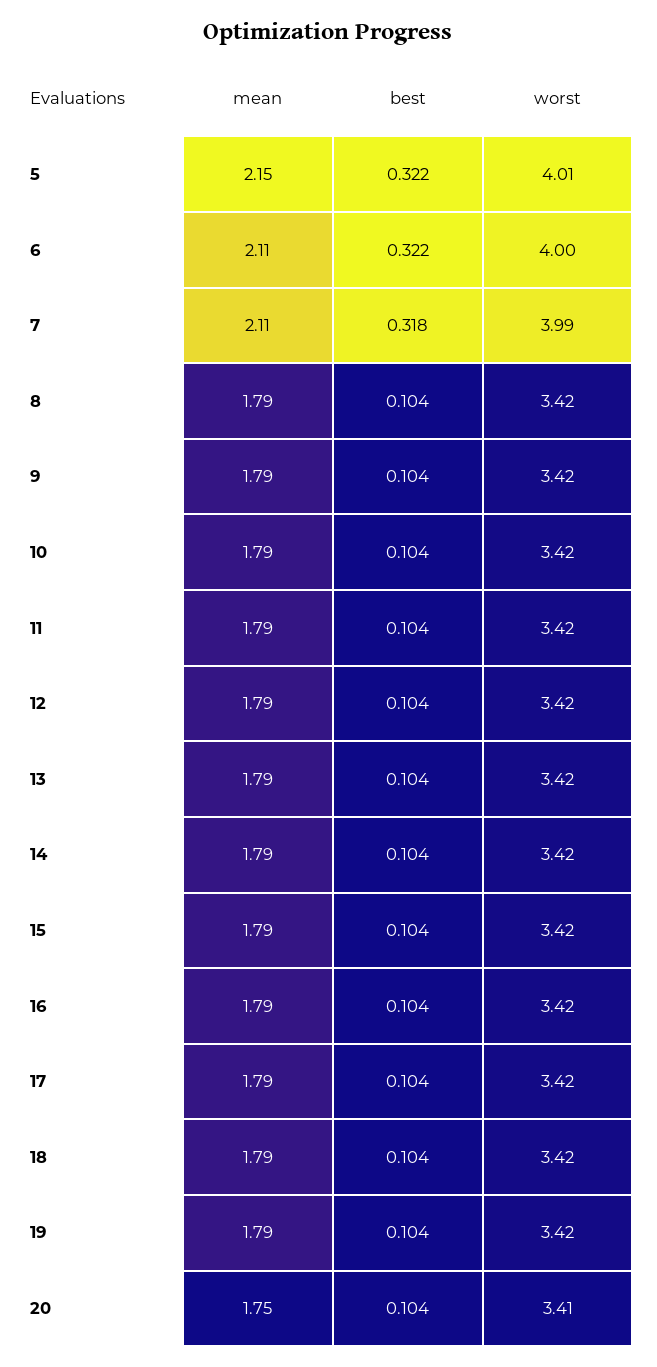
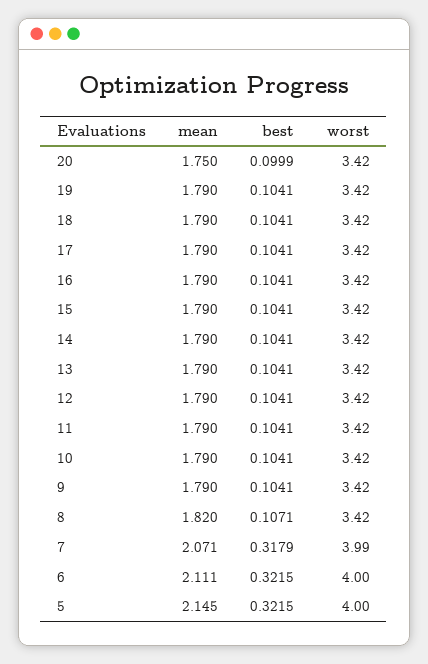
worst, 5: 4.01 -> 4
mean, 7: 2.11 -> 2.071
mean, 8: 1.79 -> 1.82
best, 8: 0.104 -> 0.1071
best, 20: 0.104 -> 0.0999
worst, 20: 3.41 -> 3.42

